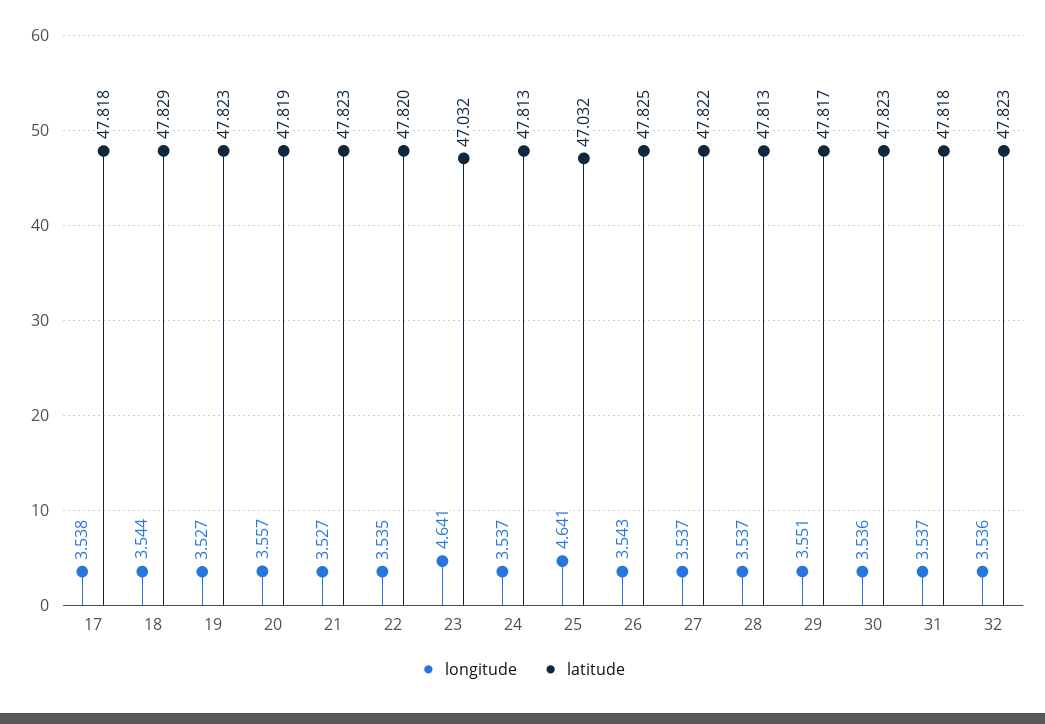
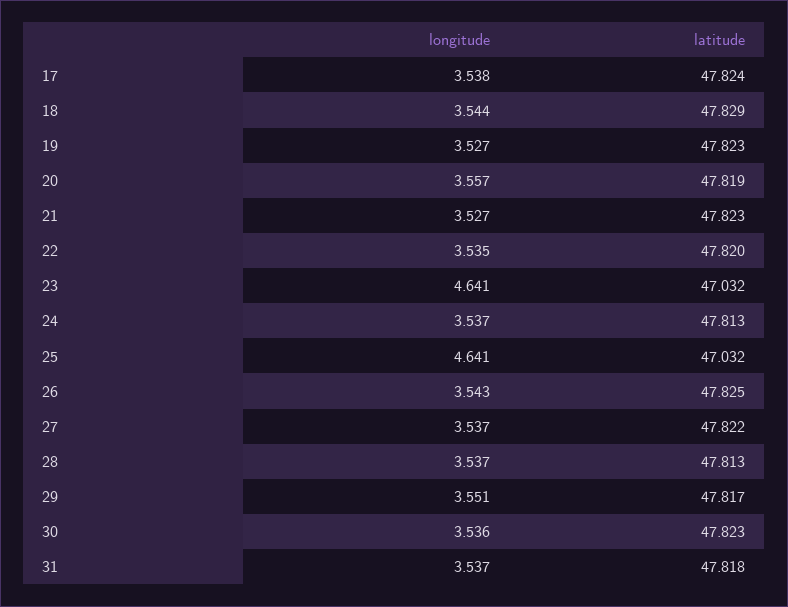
latitude, 17: 47.818 -> 47.824
longitude, 32: 3.536 -> none
latitude, 32: 47.823 -> none

